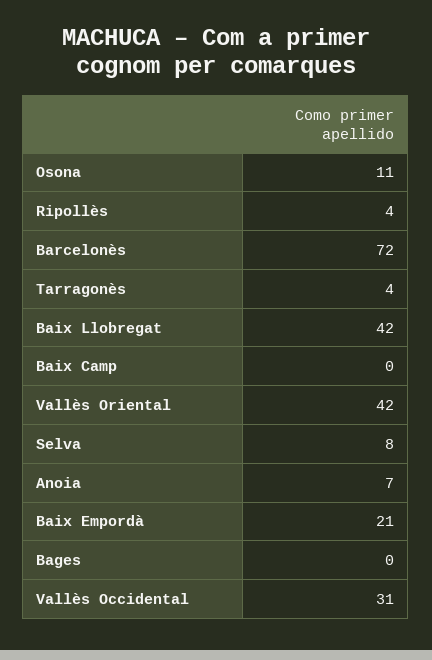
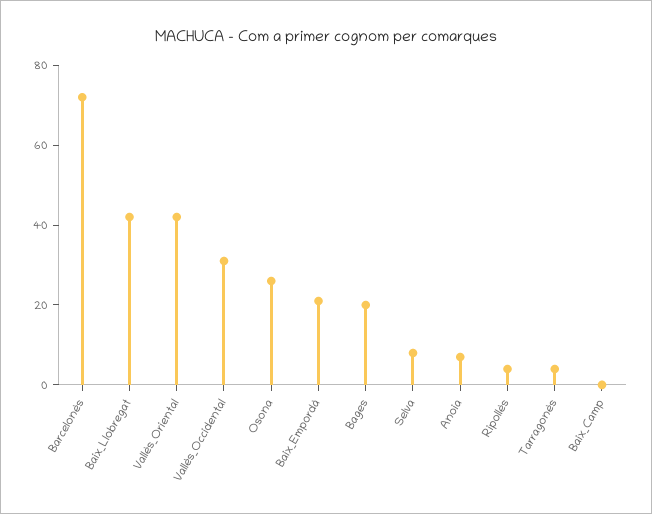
Osona: 11 -> 25
Bages: 0 -> 20

